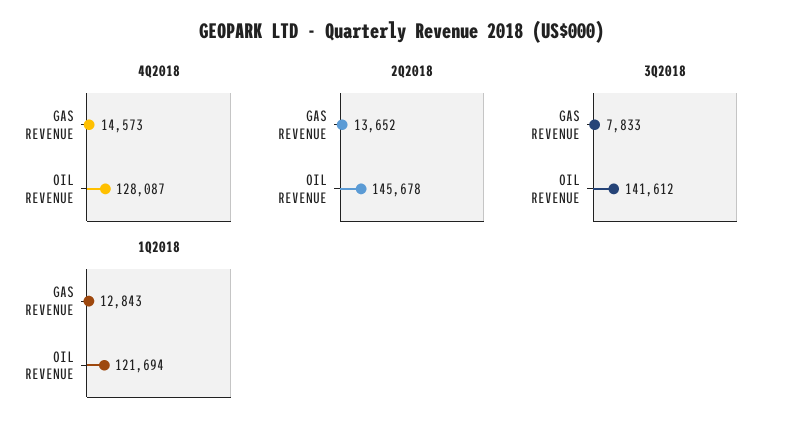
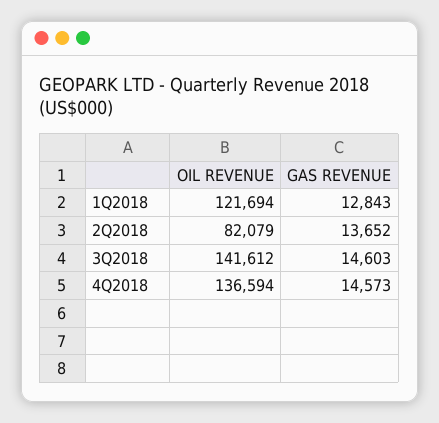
4Q2018, OIL REVENUE: 128087 -> 136594
2Q2018, OIL REVENUE: 145678 -> 82079
3Q2018, GAS REVENUE: 7833 -> 14603

